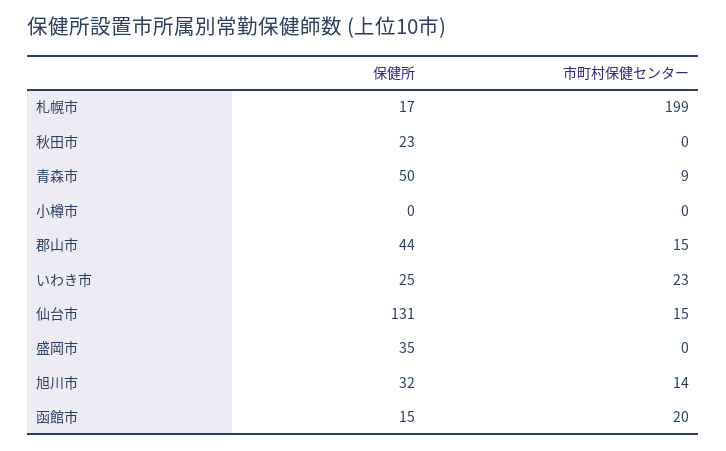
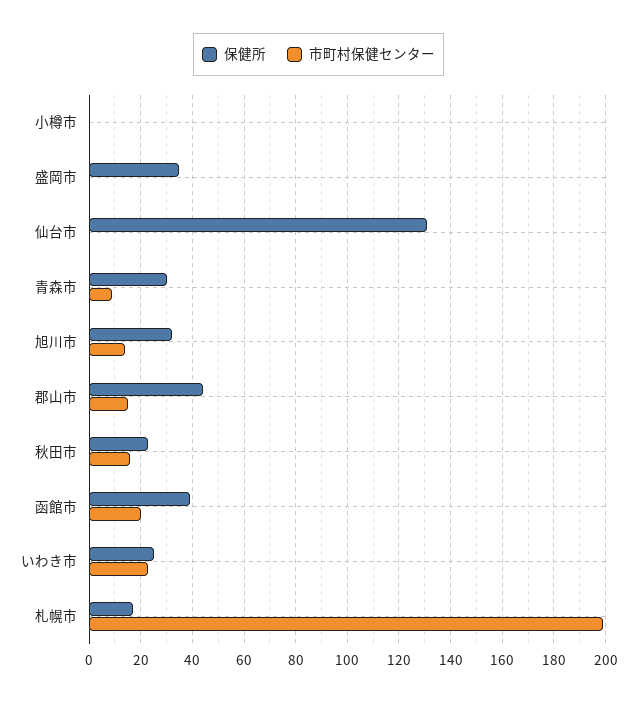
市町村保健センター, 秋田市: 0 -> 15
保健所, 青森市: 50 -> 30
市町村保健センター, 仙台市: 15 -> 0
保健所, 函館市: 15 -> 40

